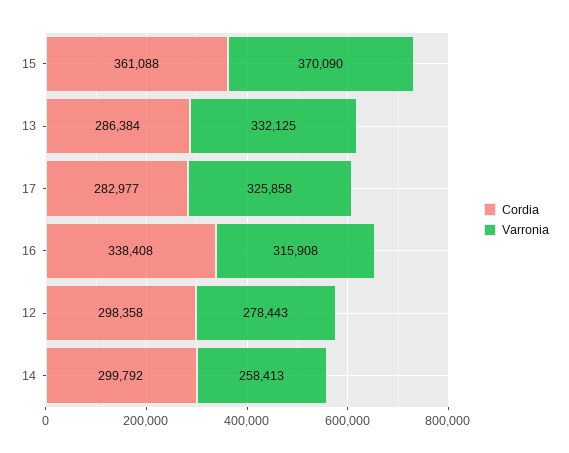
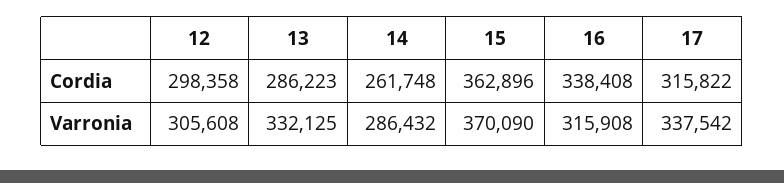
Cordia, 15: 361088 -> 362896
Cordia, 13: 286384 -> 286223
Cordia, 17: 282977 -> 315822
Varronia, 17: 325858 -> 337542
Varronia, 12: 278443 -> 305608
Cordia, 14: 299792 -> 261748
Varronia, 14: 258413 -> 286432

